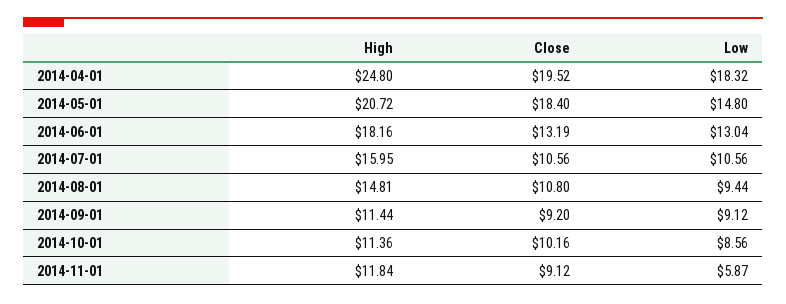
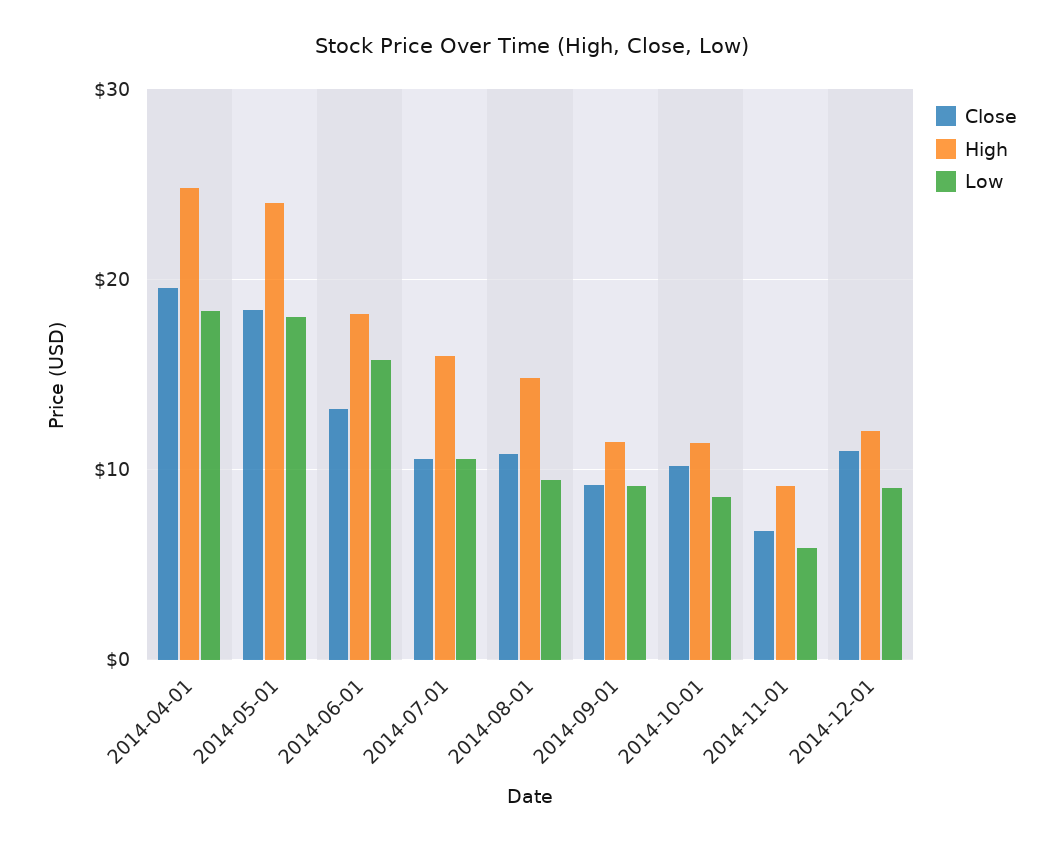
High, 2014-05-01: 20.72 -> 24
Low, 2014-05-01: 14.8 -> 18
Low, 2014-06-01: 13.04 -> 16
High, 2014-11-01: 11.84 -> 9
Close, 2014-11-01: 9.12 -> 7
Close, 2014-12-01: none -> 11
High, 2014-12-01: none -> 12
Low, 2014-12-01: none -> 9

